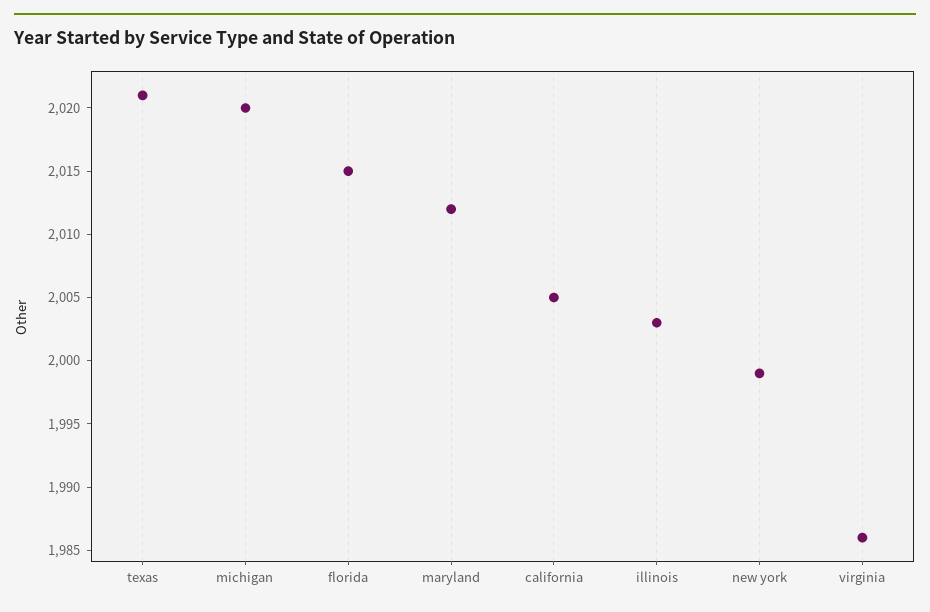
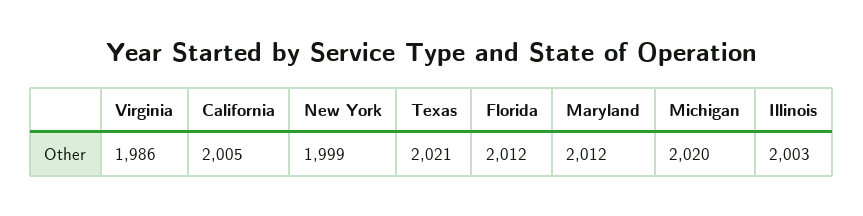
florida: 2015 -> 2012

